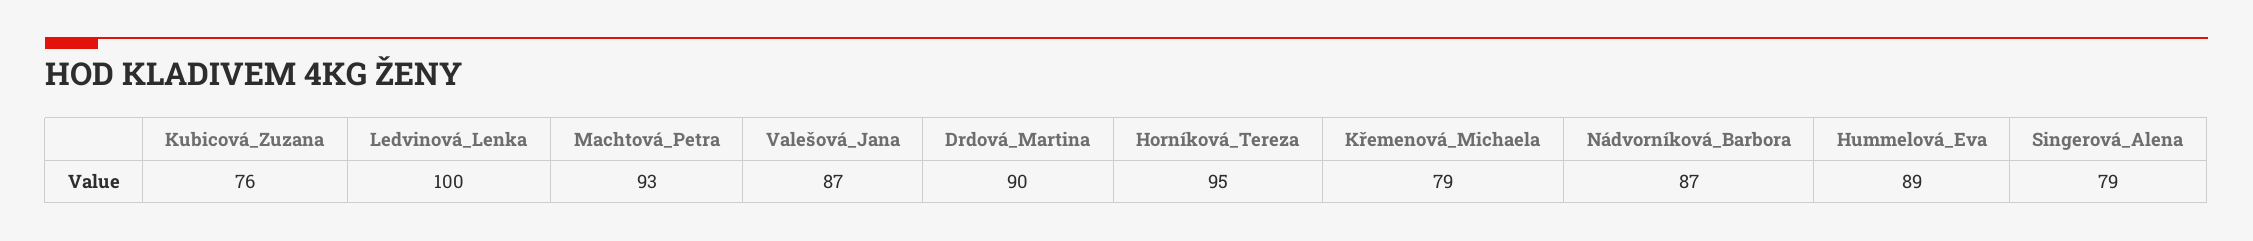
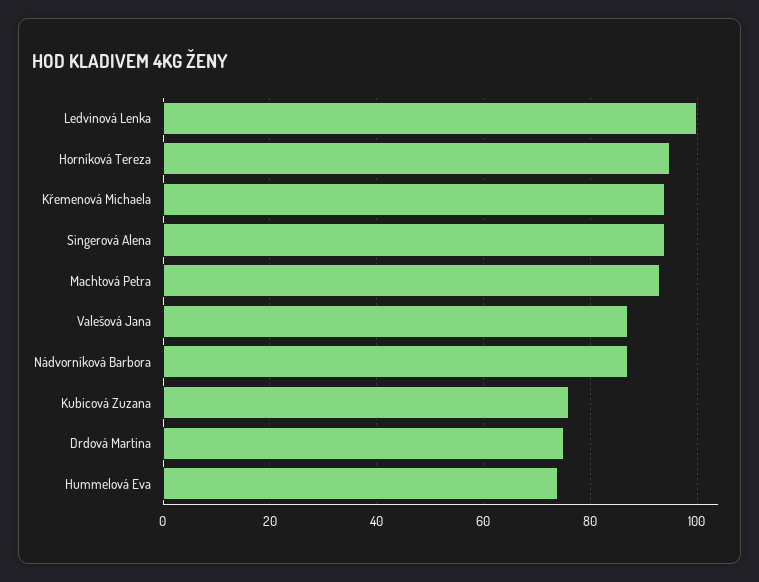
Drdová_Martina: 90 -> 75
Křemenová_Michaela: 79 -> 95
Hummelová_Eva: 89 -> 75
Singerová_Alena: 79 -> 95

